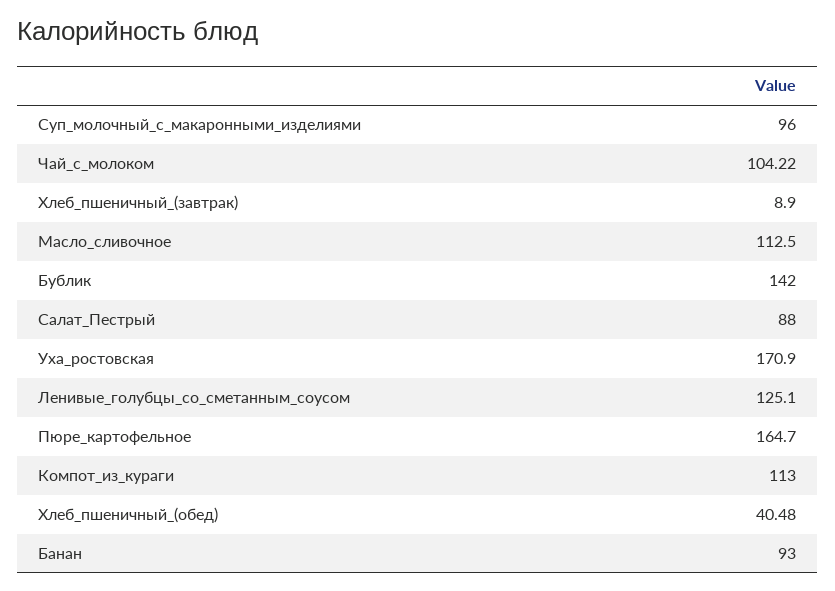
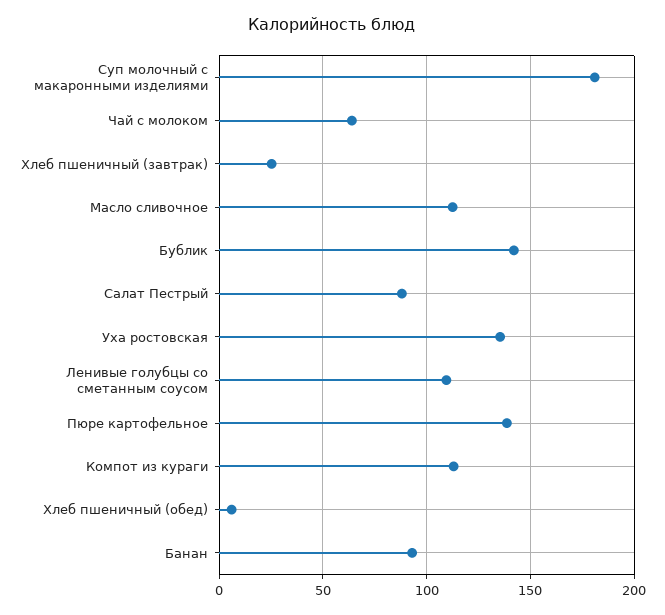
Суп_молочный_с_макаронными_изделиями: 96 -> 180
Чай_с_молоком: 104.22 -> 65
Хлеб_пшеничный_(завтрак): 8.9 -> 25
Уха_ростовская: 170.9 -> 135
Ленивые_голубцы_со_сметанным_соусом: 125.1 -> 110
Пюре_картофельное: 164.7 -> 140
Хлеб_пшеничный_(обед): 40.48 -> 5

